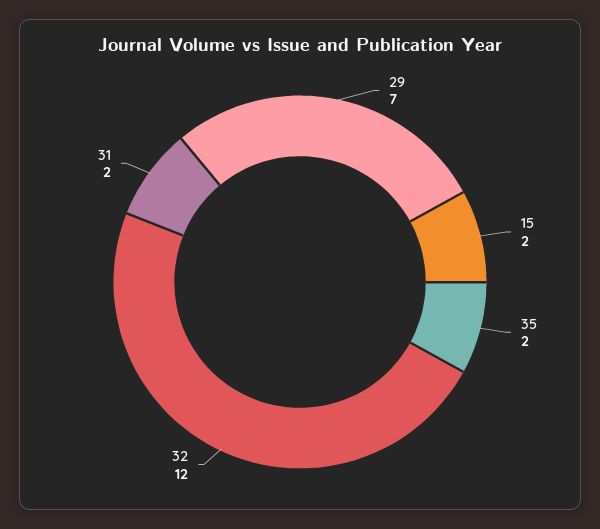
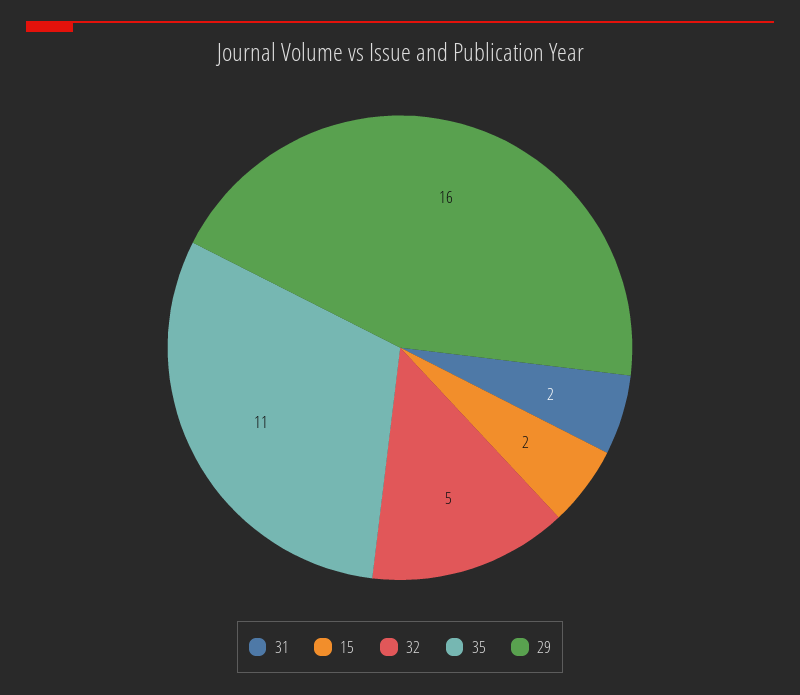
29: 7 -> 16
35: 2 -> 11
32: 12 -> 5

